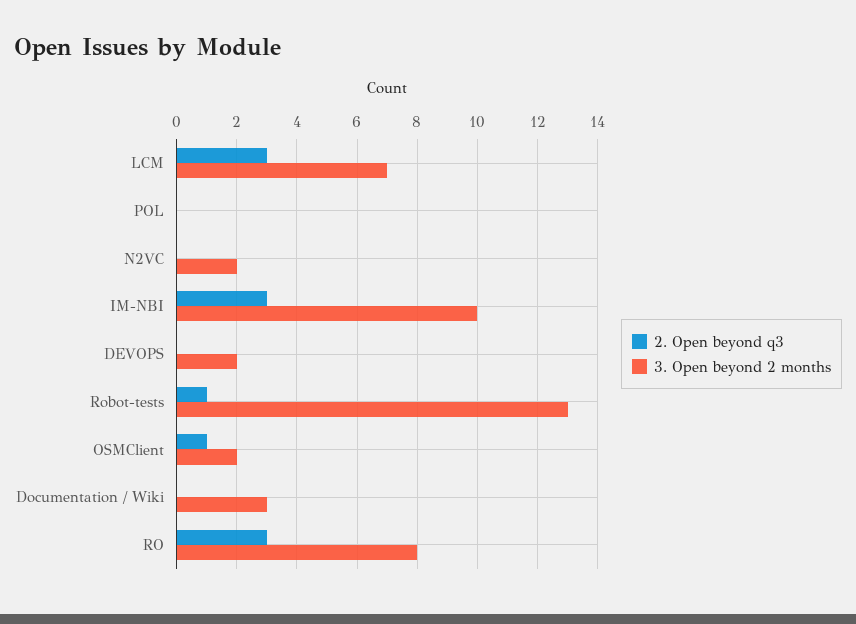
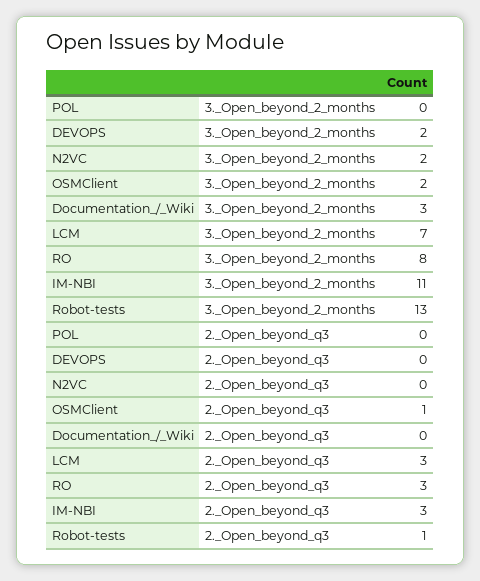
3. Open beyond 2 months, IM-NBI: 10 -> 11

